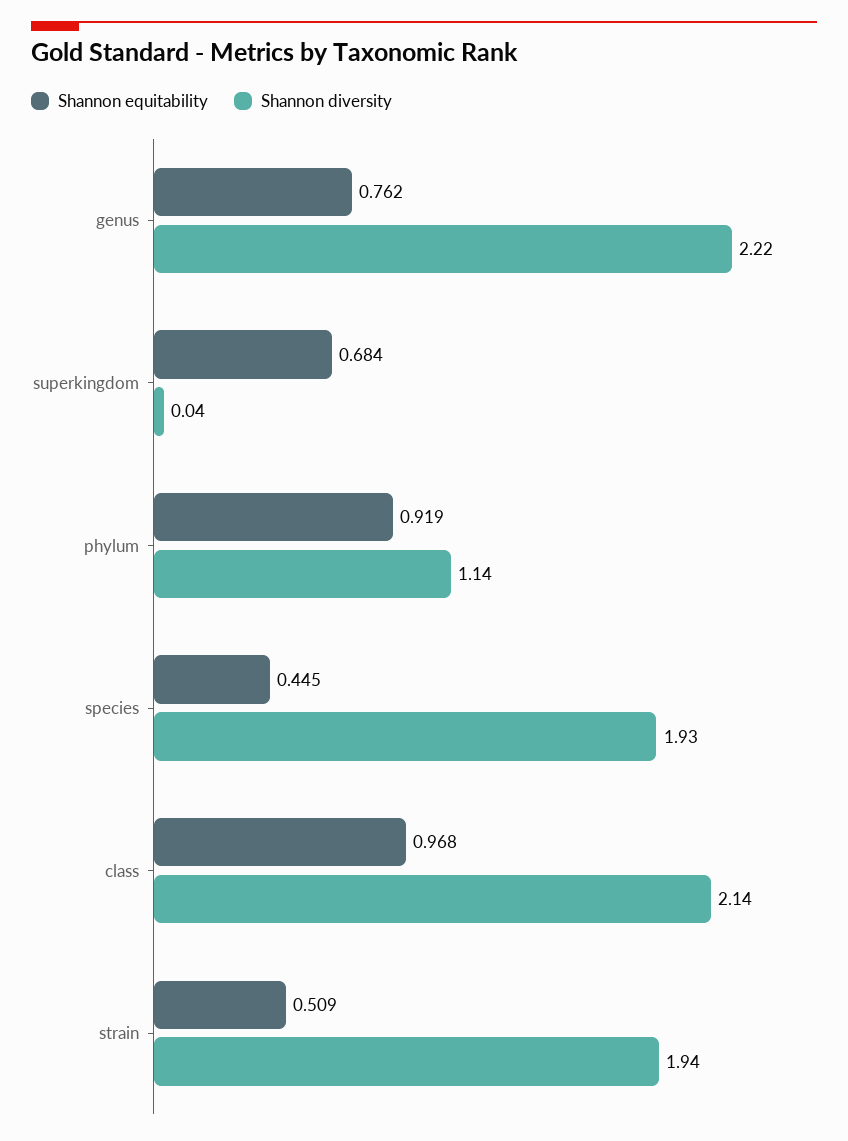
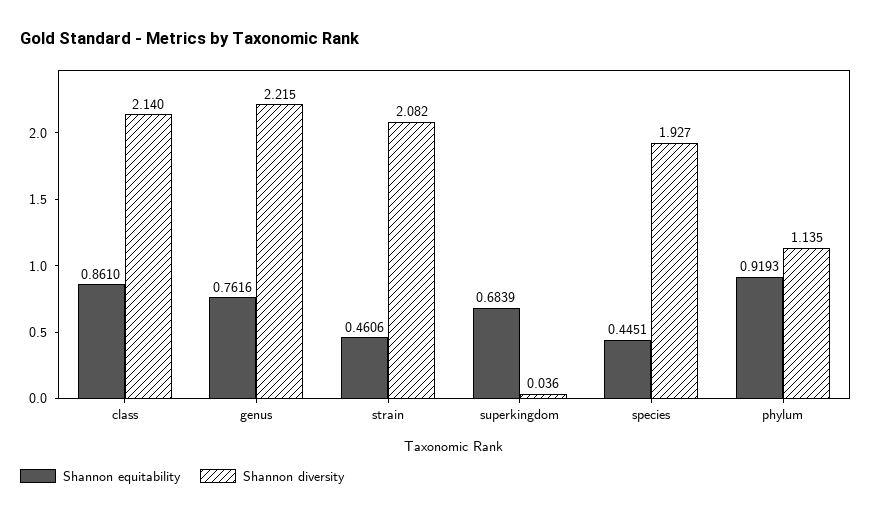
Shannon equitability, class: 0.968 -> 0.861
Shannon equitability, strain: 0.509 -> 0.4606
Shannon diversity, strain: 1.94 -> 2.082

